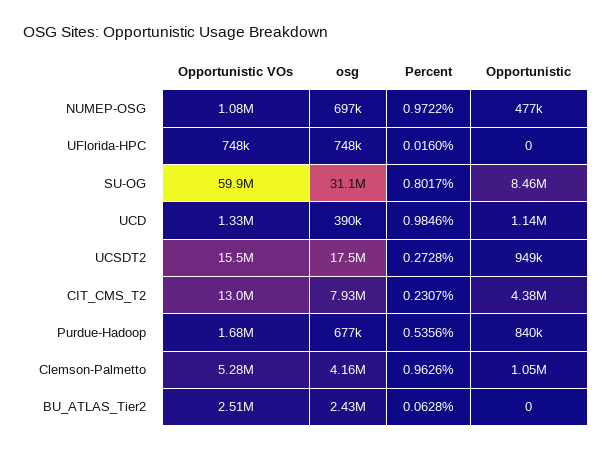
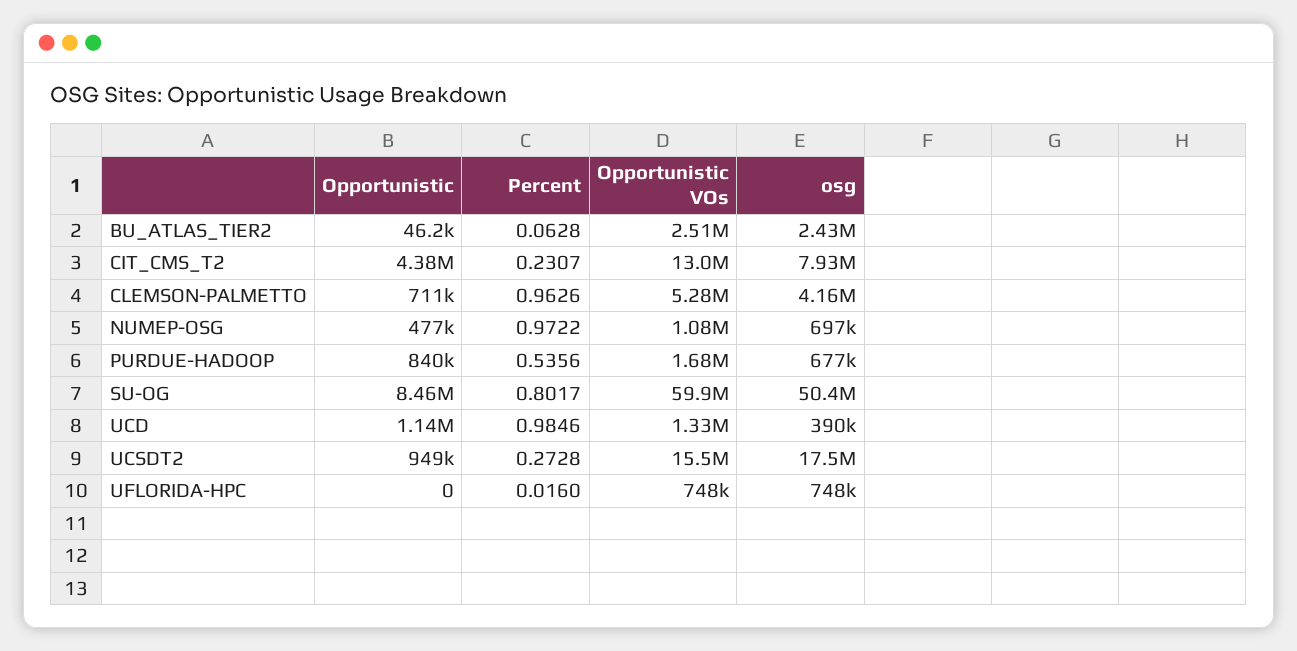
osg, SU-OG: 31100000 -> 50400000
Opportunistic, Clemson-Palmetto: 1050000 -> 711000
Opportunistic, BU_ATLAS_Tier2: 0 -> 46200

